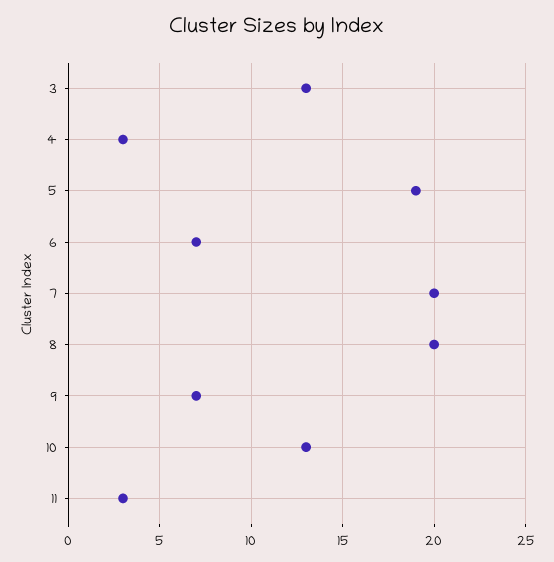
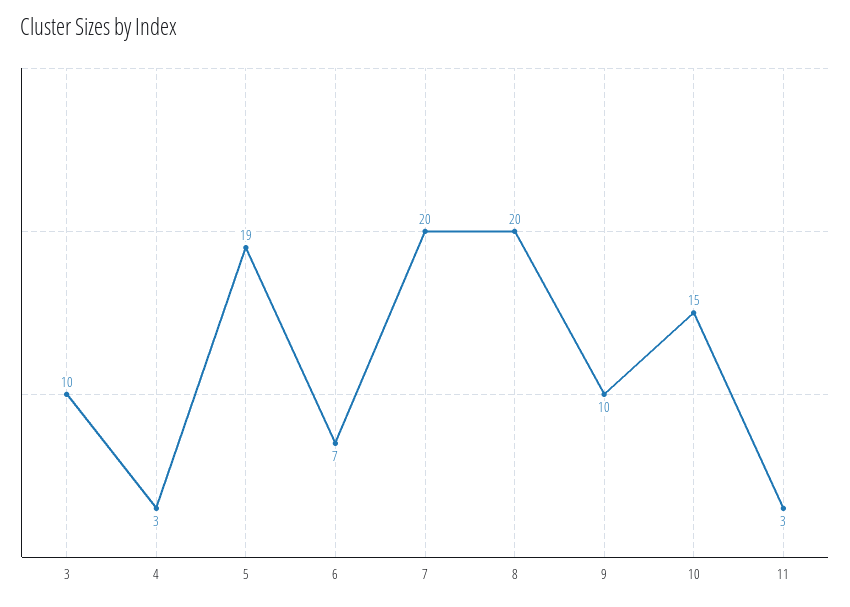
3: 13 -> 10
9: 7 -> 10
10: 13 -> 15

